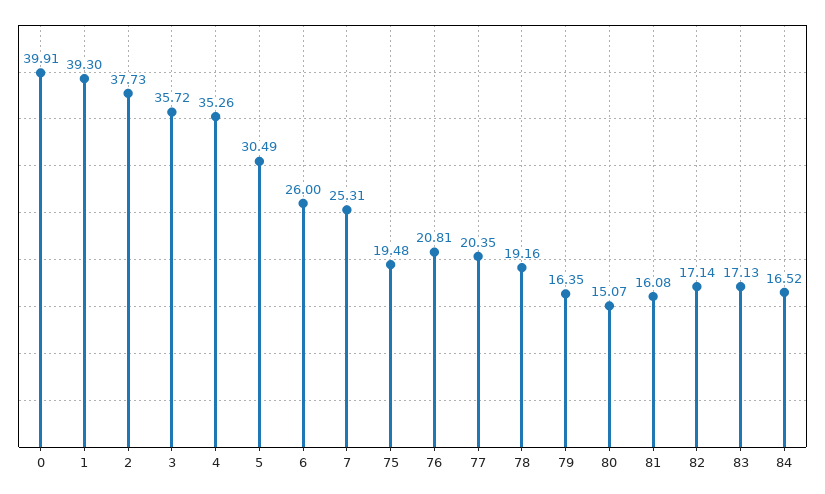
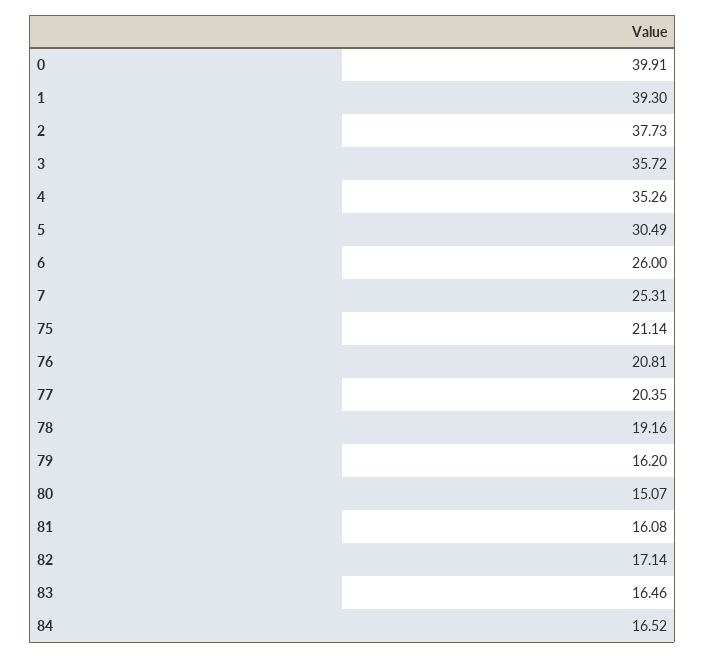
75: 19.48 -> 21.14
79: 16.35 -> 16.2
83: 17.13 -> 16.46

